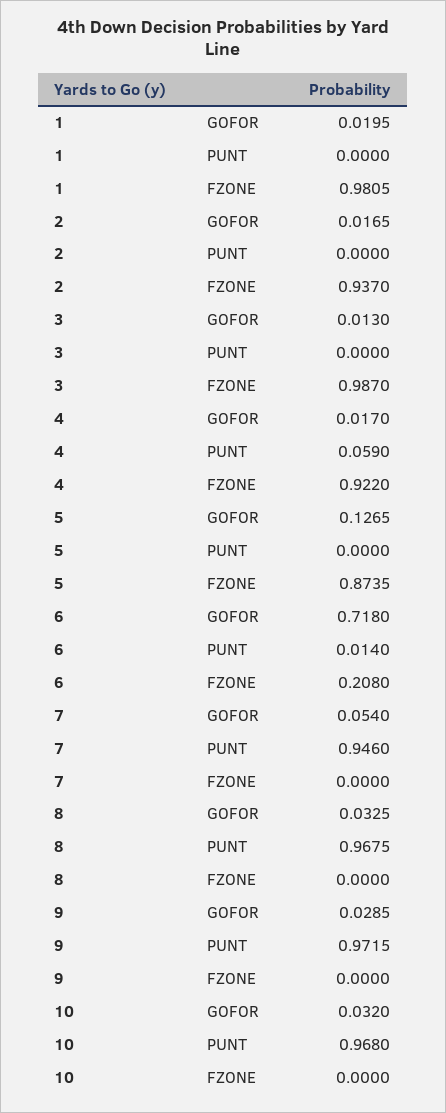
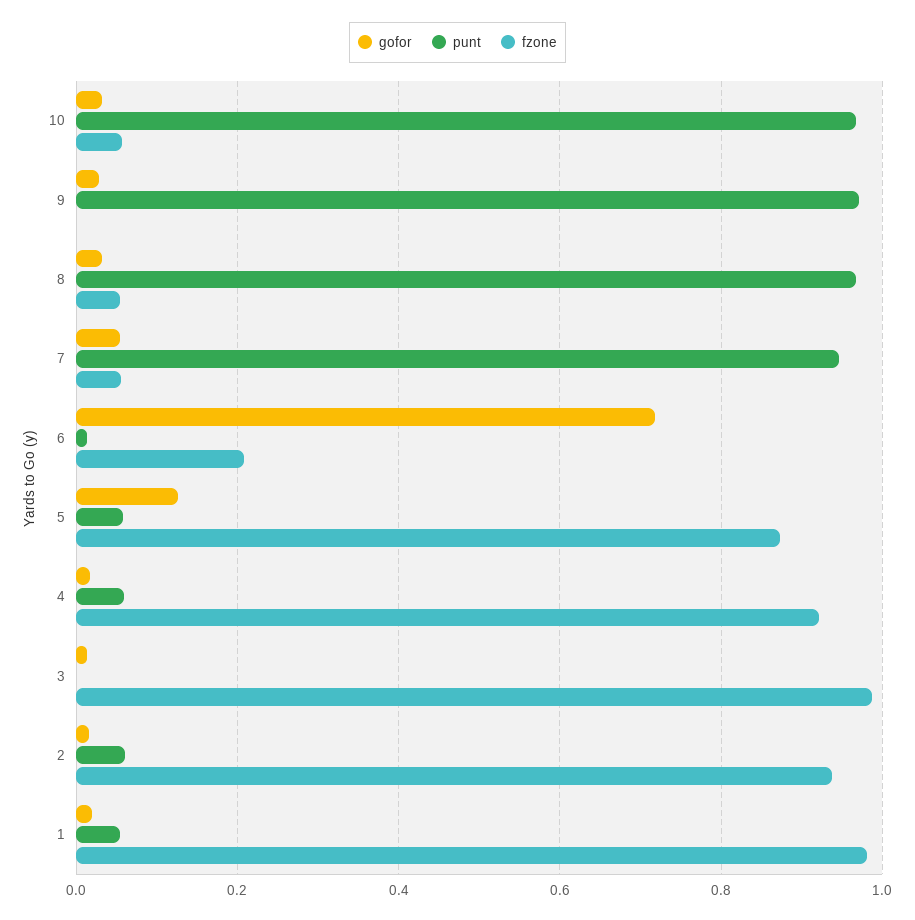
PUNT, 1: 0 -> 0.06
PUNT, 2: 0 -> 0.06
PUNT, 5: 0 -> 0.06
FZONE, 7: 0 -> 0.06
FZONE, 8: 0 -> 0.06
FZONE, 10: 0 -> 0.06

